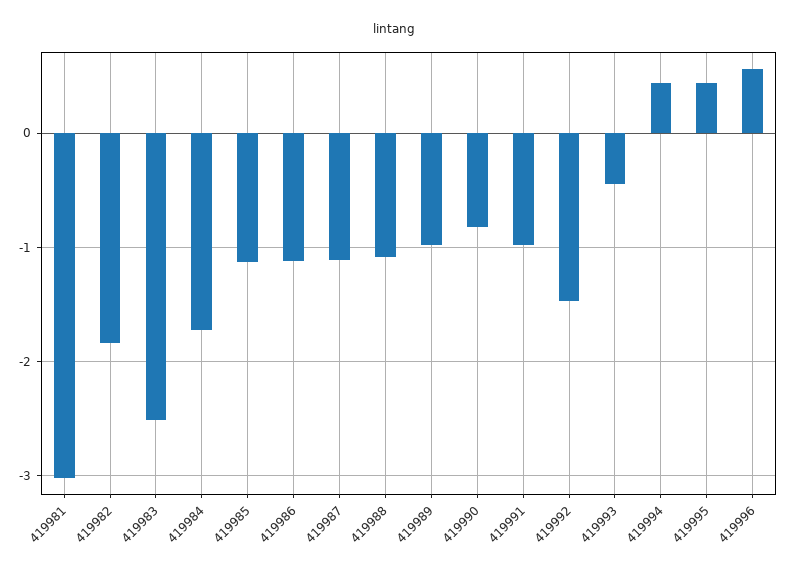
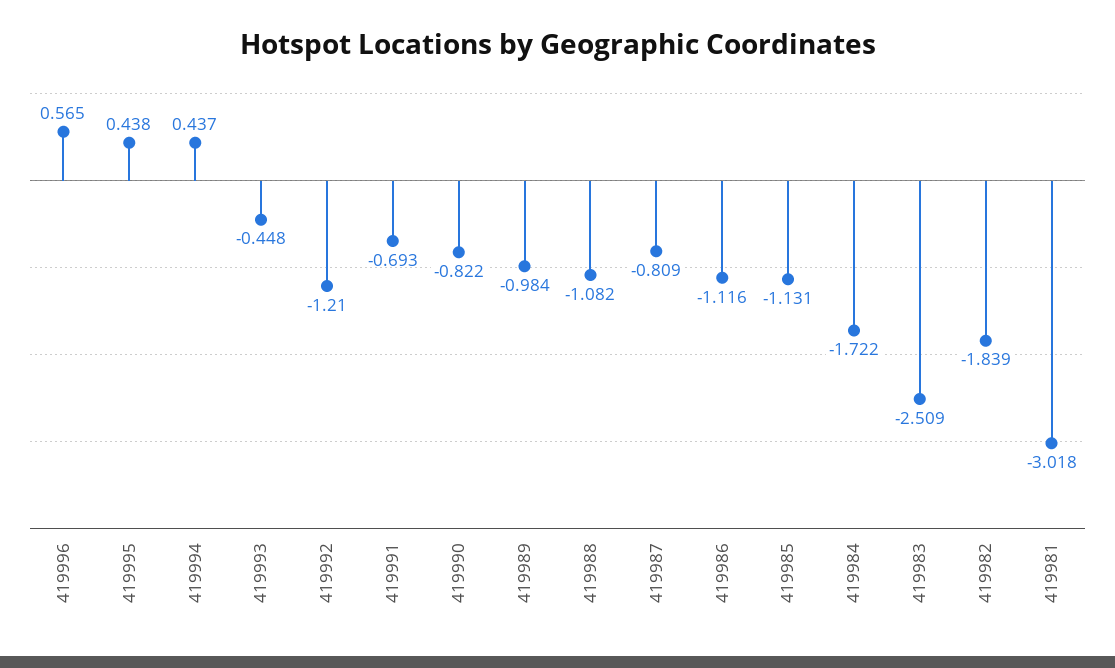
419987: -1.1 -> -0.809
419991: -1 -> -0.693
419992: -1.5 -> -1.21

